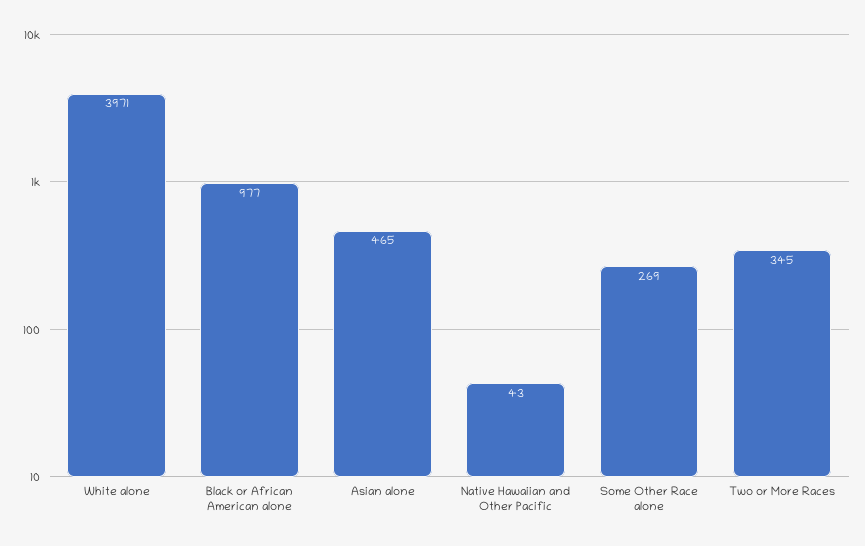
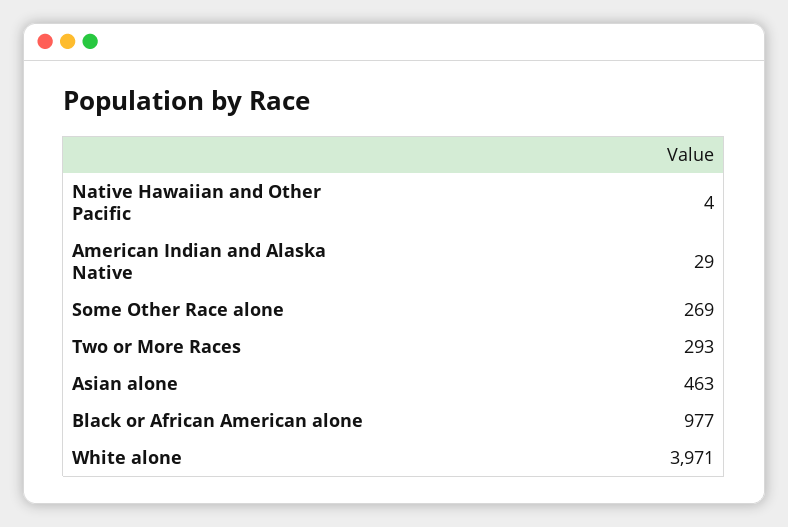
Asian alone: 465 -> 463
Native Hawaiian and Other Pacific: 43 -> 4
Two or More Races: 345 -> 293
American Indian and Alaska Native: none -> 29

